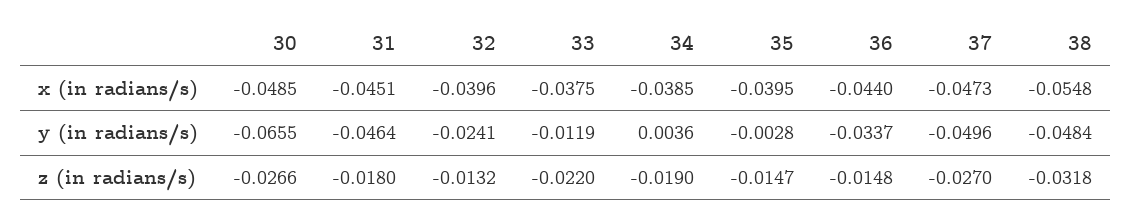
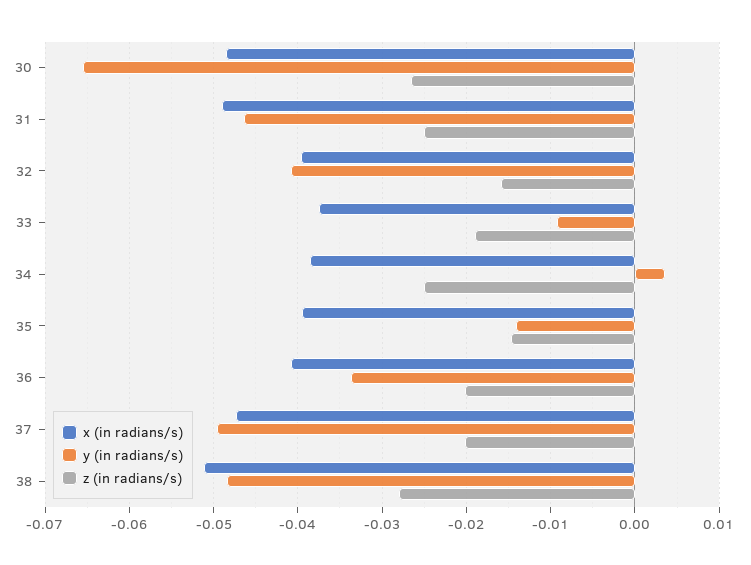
x (in radians/s), 31: -0.0451 -> -0.049
x (in radians/s), 36: -0.044 -> -0.041
x (in radians/s), 38: -0.0548 -> -0.051
y (in radians/s), 32: -0.0241 -> -0.041
y (in radians/s), 33: -0.0119 -> -0.009
y (in radians/s), 35: -0.0028 -> -0.014
z (in radians/s), 31: -0.018 -> -0.025
z (in radians/s), 32: -0.0132 -> -0.016
z (in radians/s), 33: -0.022 -> -0.019
z (in radians/s), 34: -0.019 -> -0.025
z (in radians/s), 36: -0.0148 -> -0.02
z (in radians/s), 37: -0.027 -> -0.02
z (in radians/s), 38: -0.0318 -> -0.028

